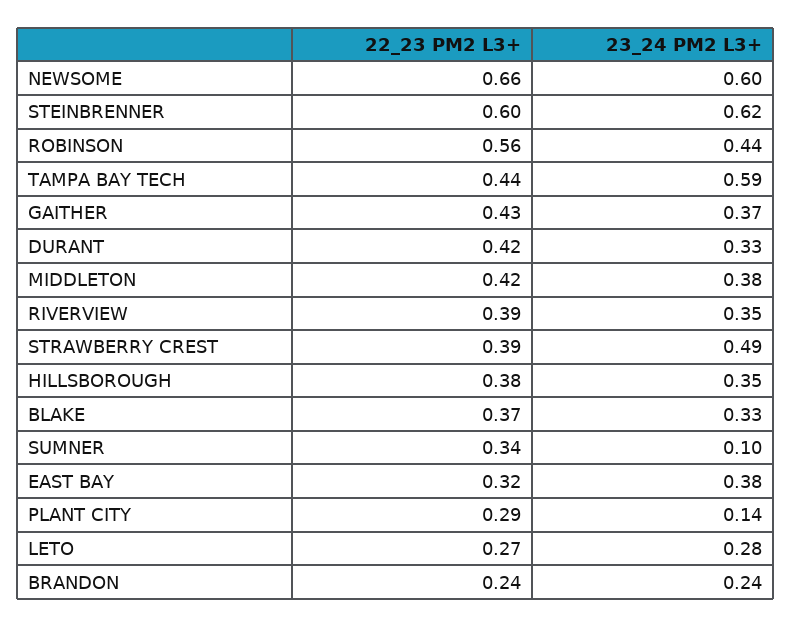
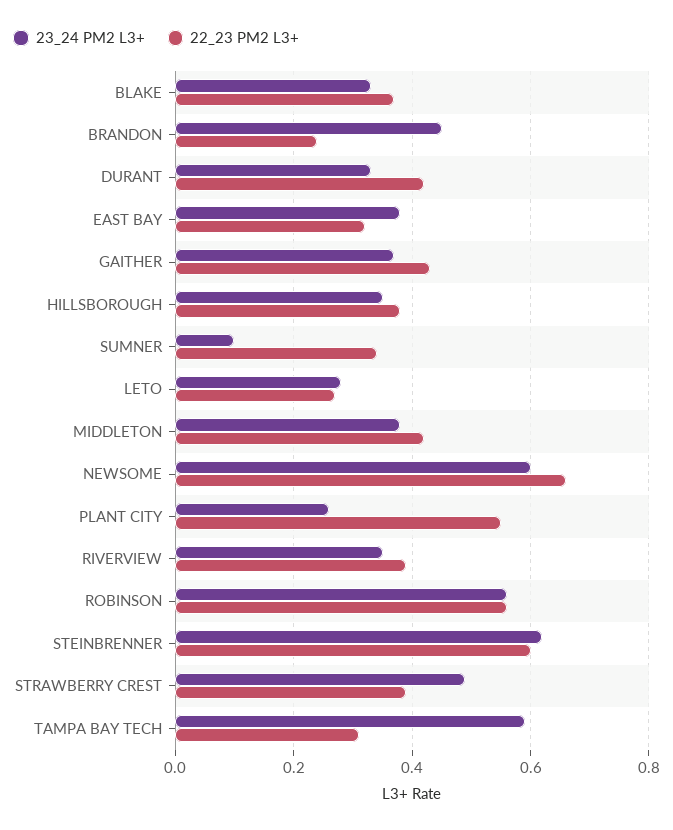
23_24 PM2 L3+, ROBINSON: 0.44 -> 0.55
22_23 PM2 L3+, TAMPA BAY TECH: 0.44 -> 0.3
22_23 PM2 L3+, PLANT CITY: 0.29 -> 0.55
23_24 PM2 L3+, PLANT CITY: 0.14 -> 0.25
23_24 PM2 L3+, BRANDON: 0.24 -> 0.45

